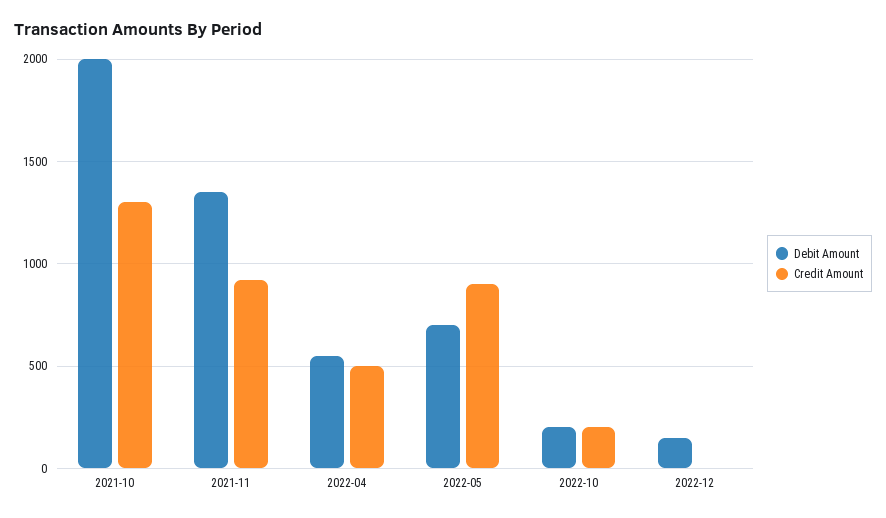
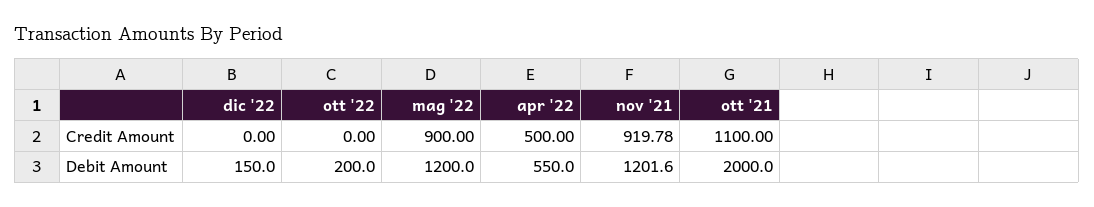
Credit Amount, 2021-10: 1300 -> 1100
Debit Amount, 2021-11: 1350 -> 1201.6
Debit Amount, 2022-05: 700 -> 1200
Credit Amount, 2022-10: 200 -> 0

